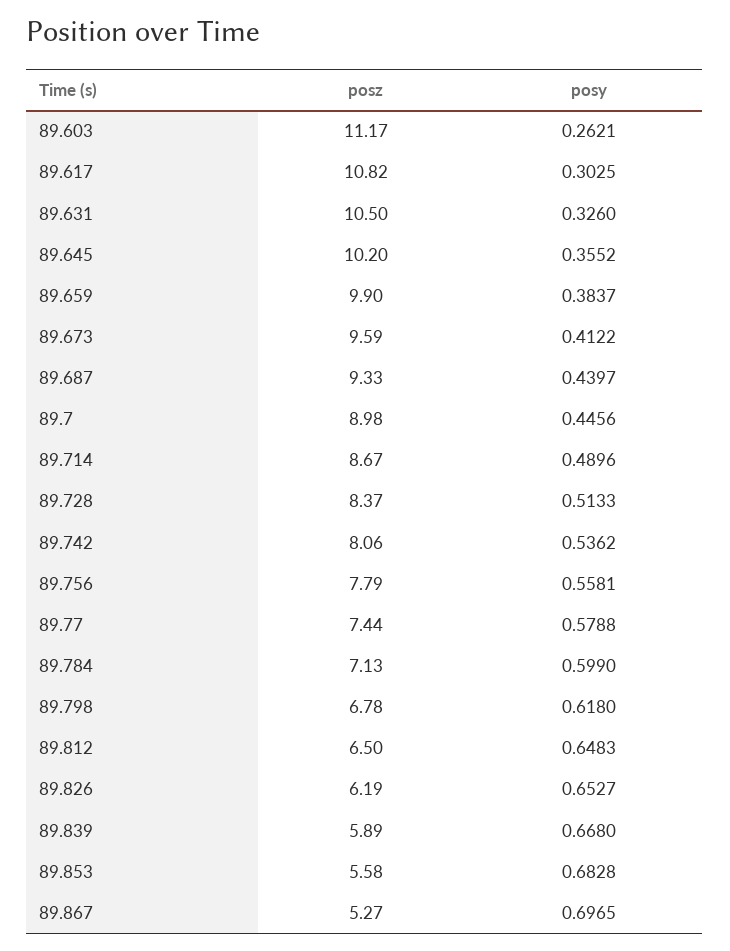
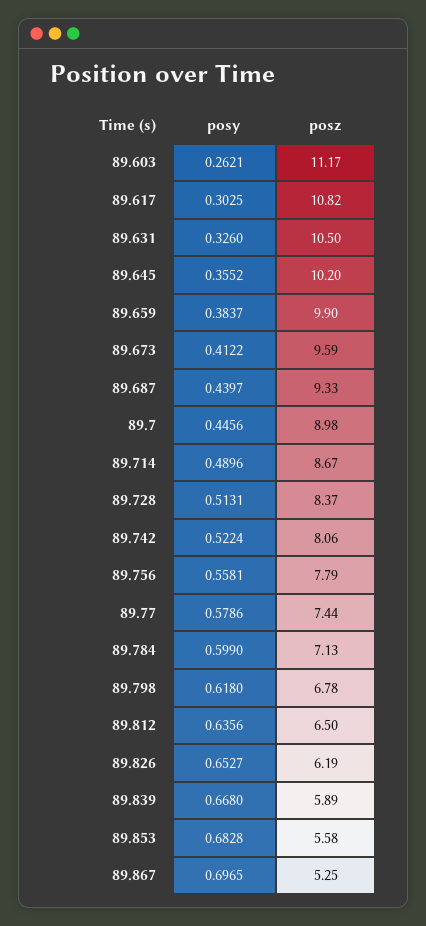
posy, 89.728: 0.5133 -> 0.5131
posy, 89.742: 0.5362 -> 0.5224
posy, 89.77: 0.5788 -> 0.5786
posy, 89.812: 0.6483 -> 0.6356
posz, 89.867: 5.27 -> 5.25

